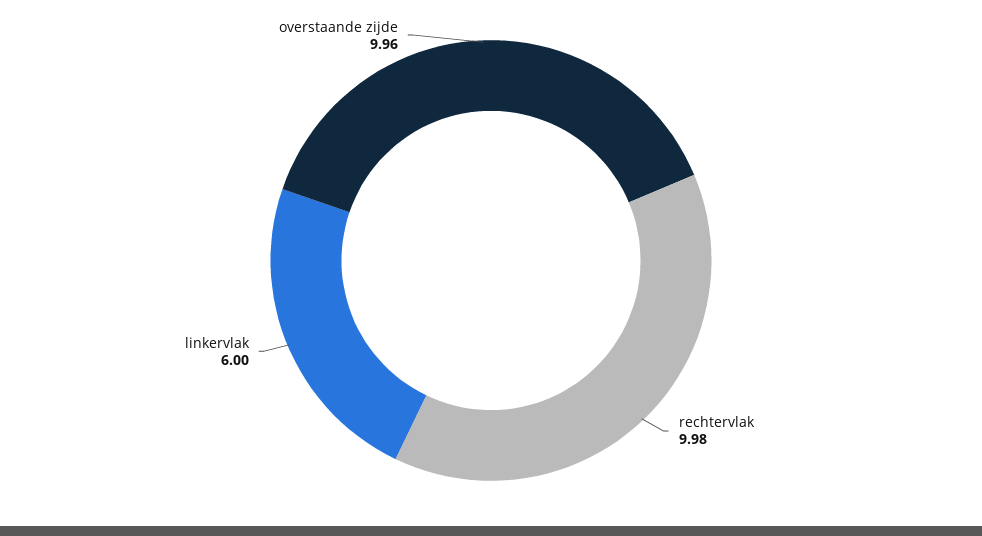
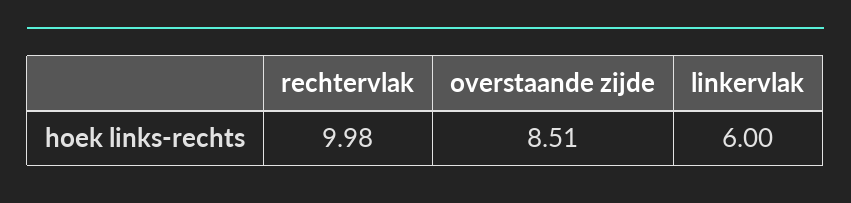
overstaande zijde: 9.96 -> 8.51

